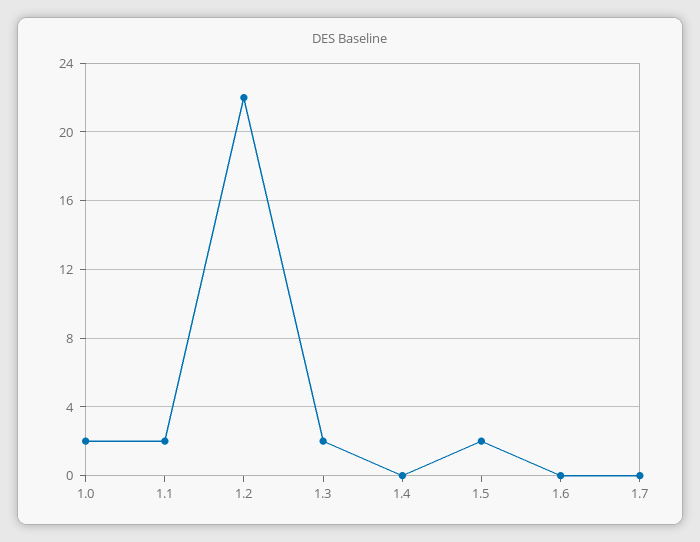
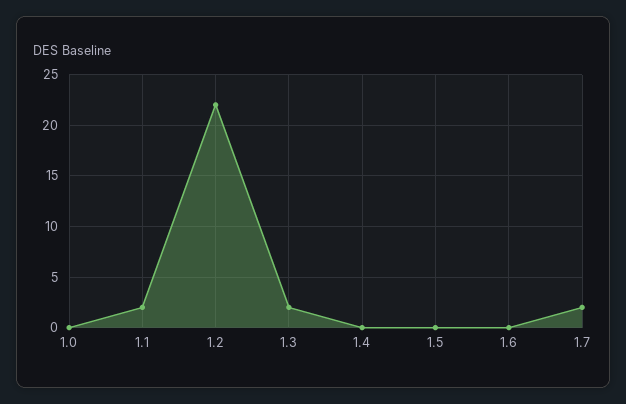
1.0: 2 -> 0
1.5: 2 -> 0
1.7: 0 -> 2

